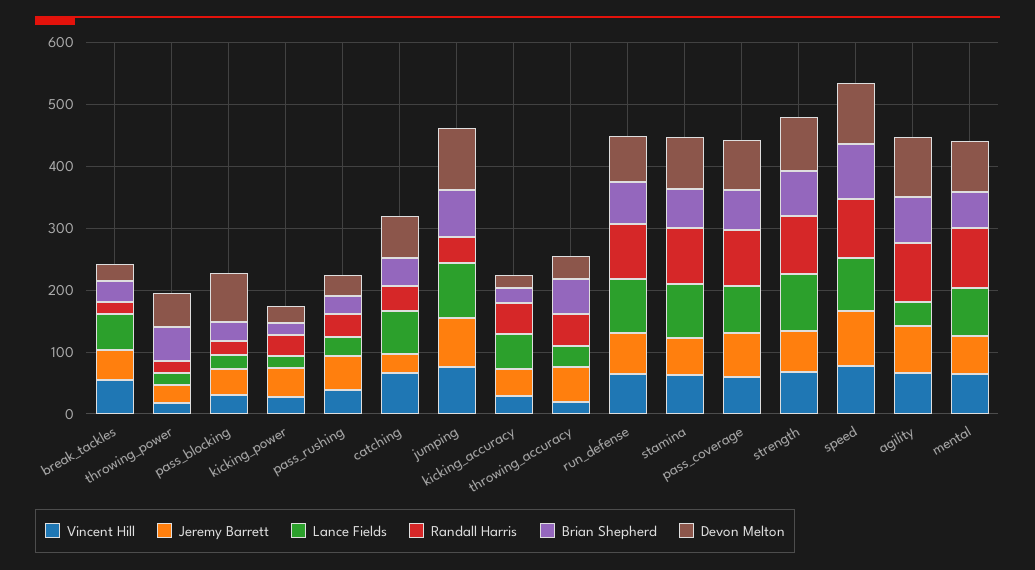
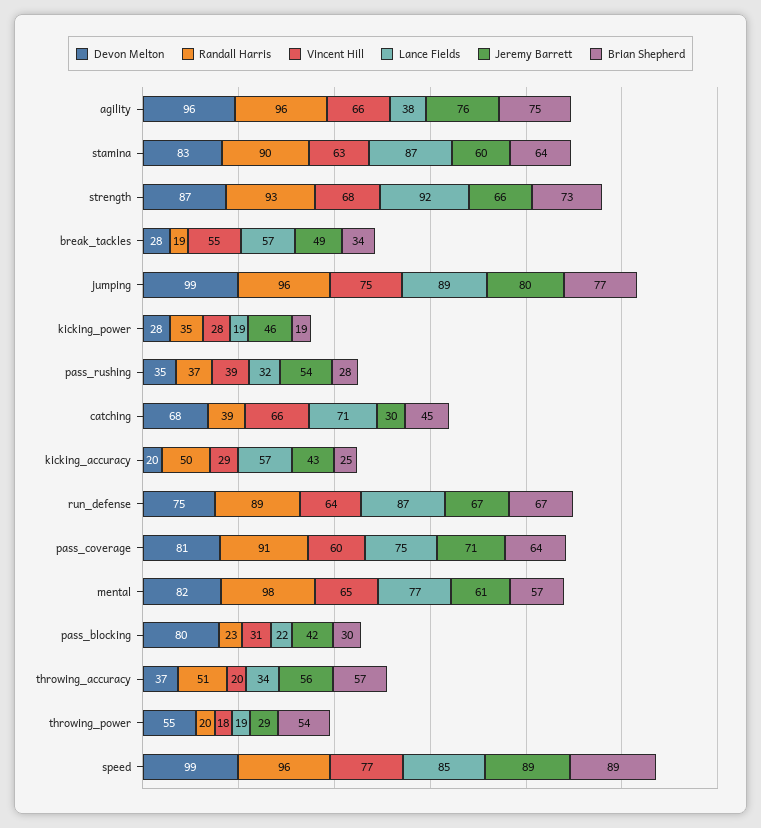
Randall Harris, jumping: 40 -> 96

